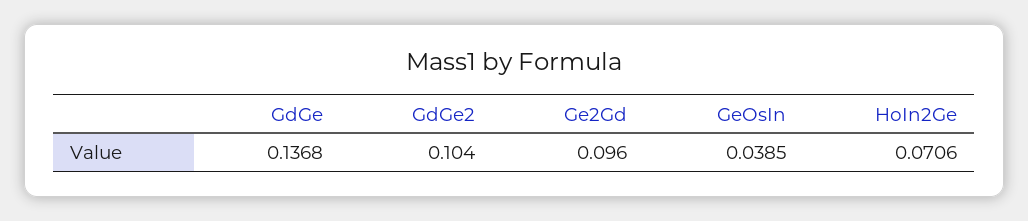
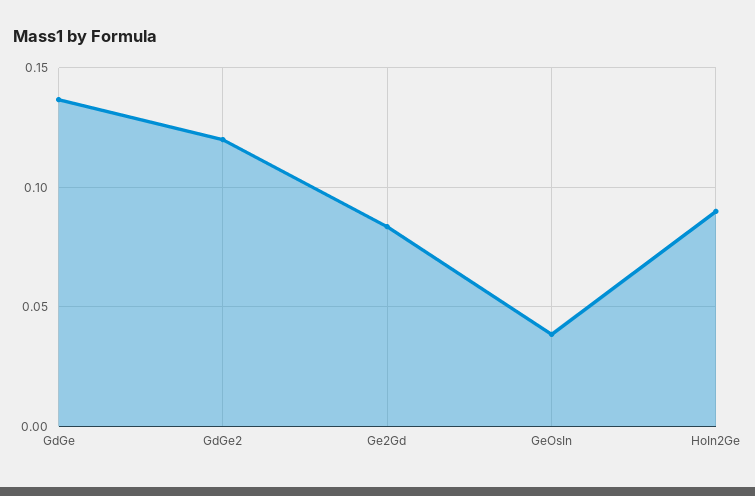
GdGe2: 0.104 -> 0.12
Ge2Gd: 0.096 -> 0.085
HoIn2Ge: 0.0706 -> 0.09

